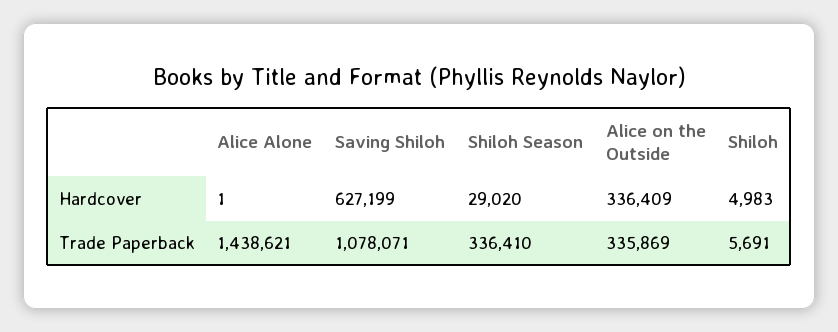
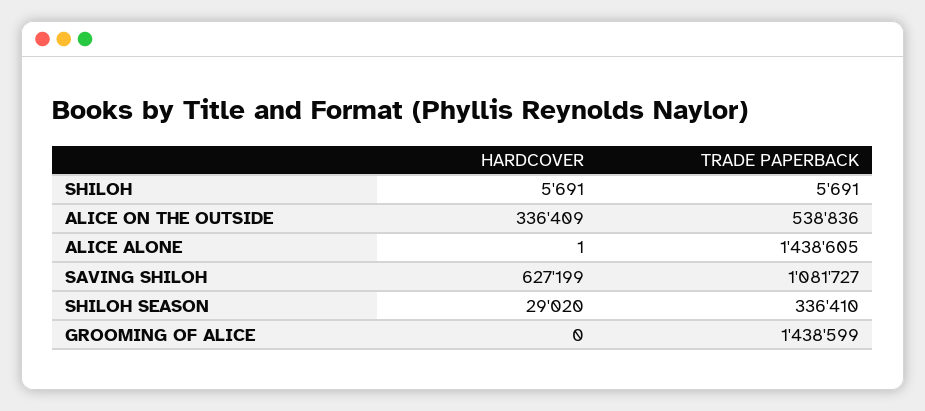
Shiloh, Hardcover: 4983 -> 5691
Alice Alone, Trade Paperback: 1438621 -> 1438605
Saving Shiloh, Trade Paperback: 1078071 -> 1081727
Alice on the Outside, Trade Paperback: 335869 -> 538836
GROOMING OF ALICE, Hardcover: none -> 0
GROOMING OF ALICE, Trade Paperback: none -> 1438599

